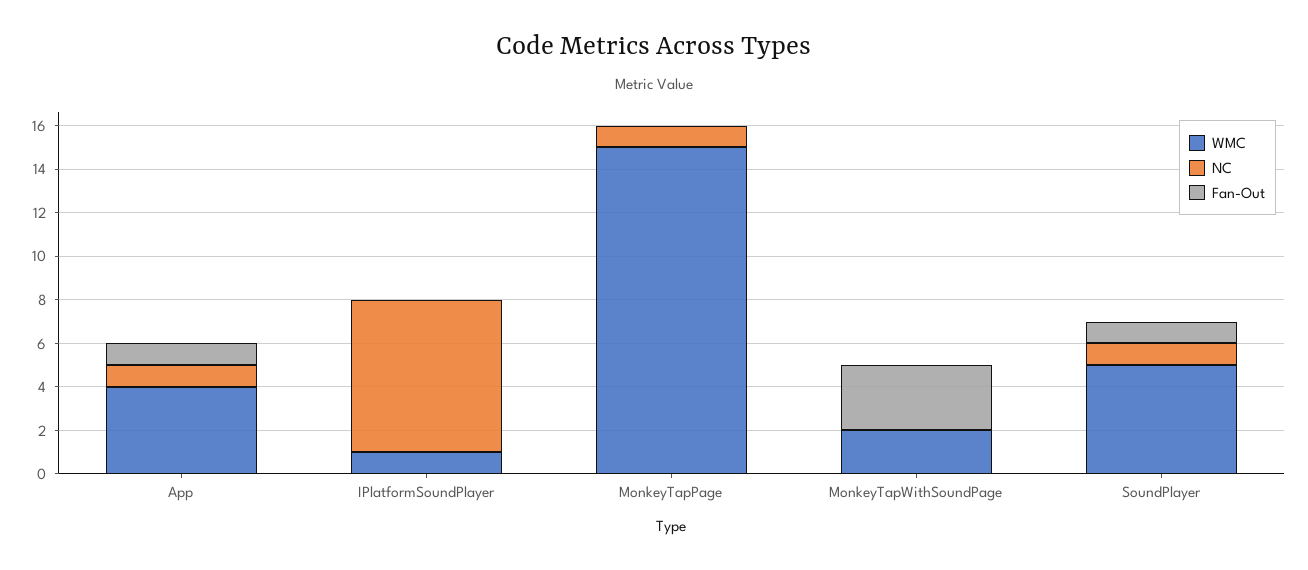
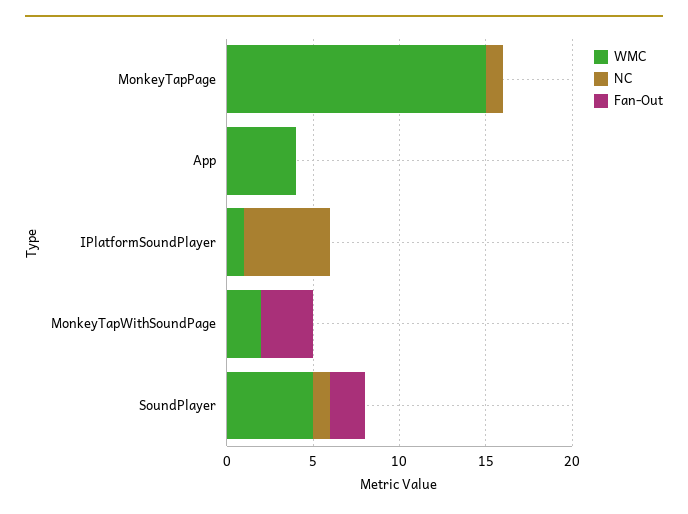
NC, App: 1 -> 0
Fan-Out, App: 1 -> 0
NC, IPlatformSoundPlayer: 7 -> 5
Fan-Out, SoundPlayer: 1 -> 2

